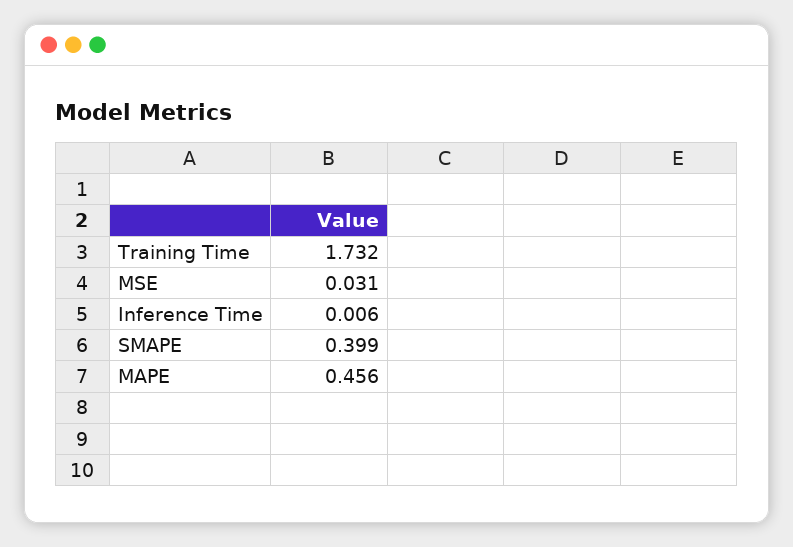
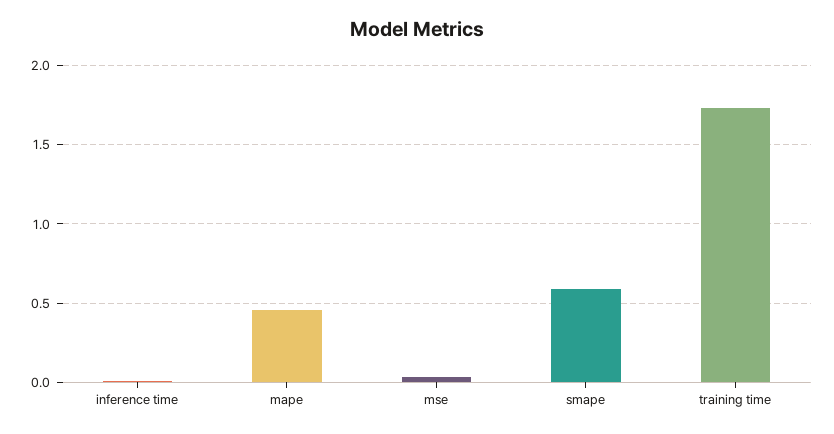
SMAPE: 0.399 -> 0.6

